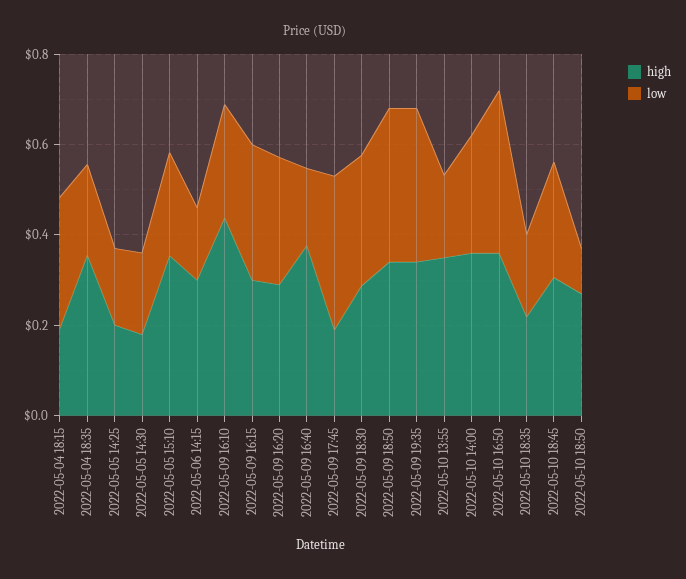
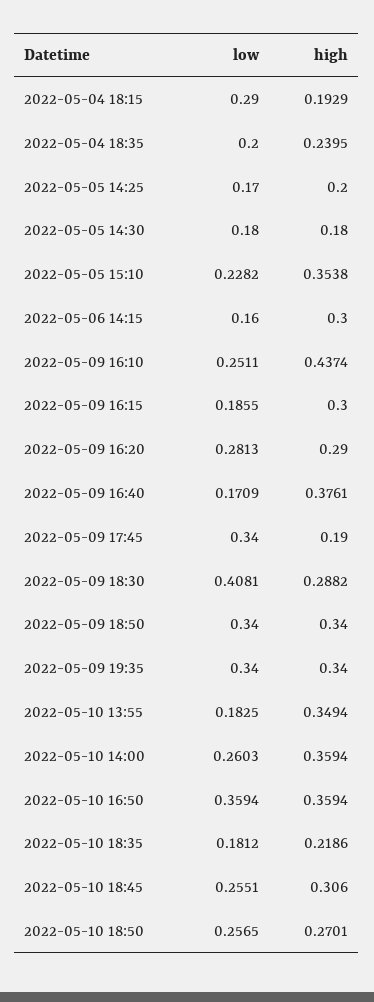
high, 2022-05-04 18:35: 0.35 -> 0.2395
low, 2022-05-09 16:15: 0.3 -> 0.1855
low, 2022-05-09 18:30: 0.3 -> 0.4081
low, 2022-05-10 18:50: 0.1 -> 0.2565

